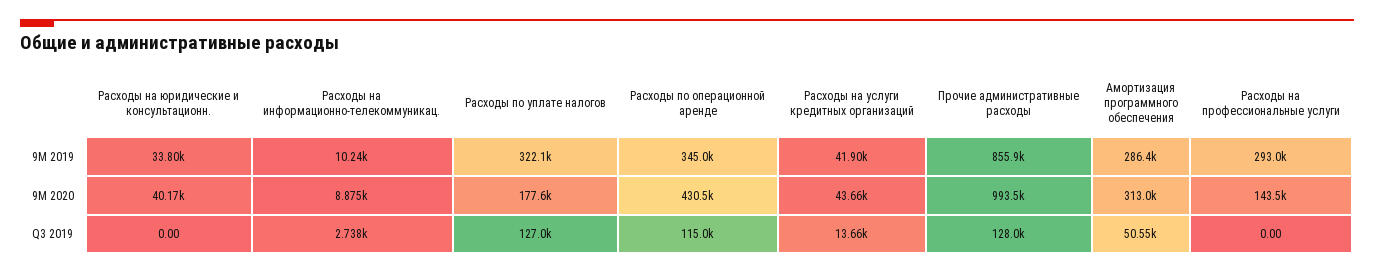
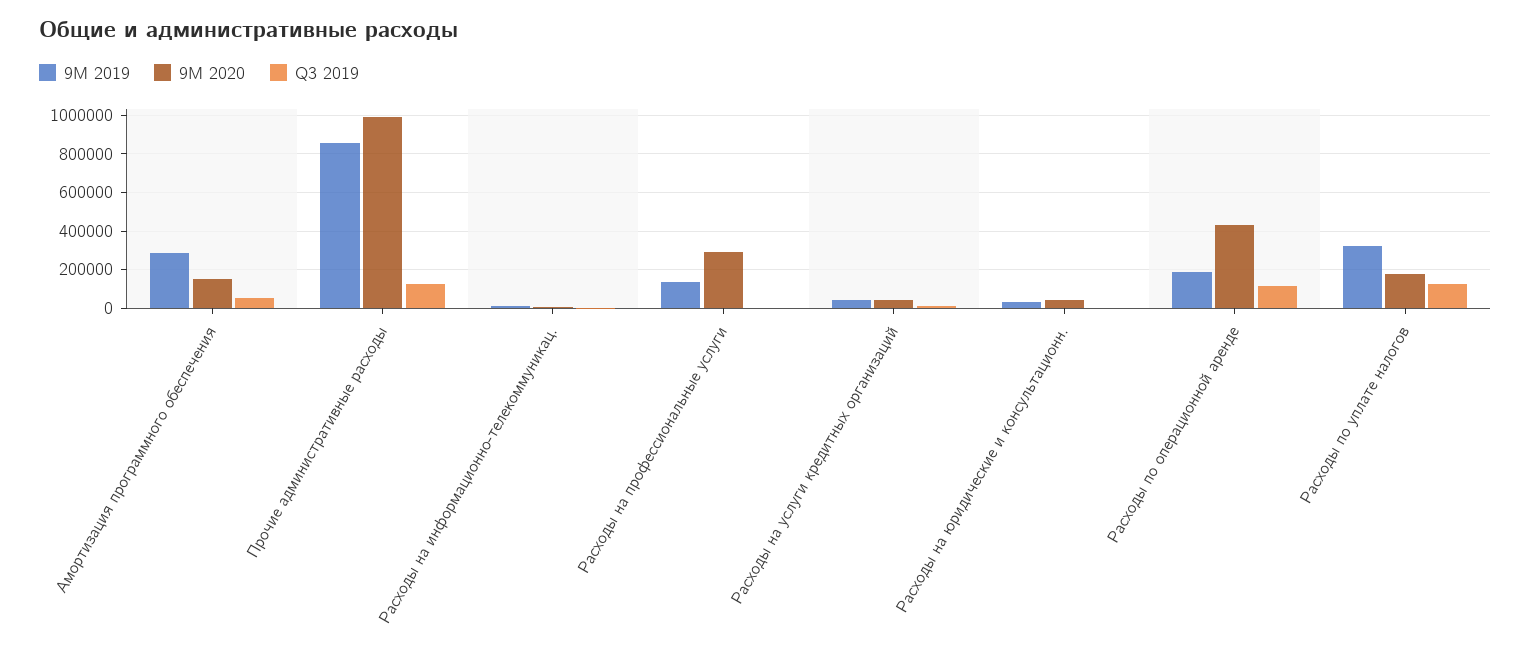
9М 2019, Расходы по операционной аренде: 345000 -> 200000
9М 2019, Расходы на профессиональные услуги: 293000 -> 150000
9М 2020, Амортизация программного обеспечения: 313000 -> 150000
9М 2020, Расходы на профессиональные услуги: 143500 -> 300000

